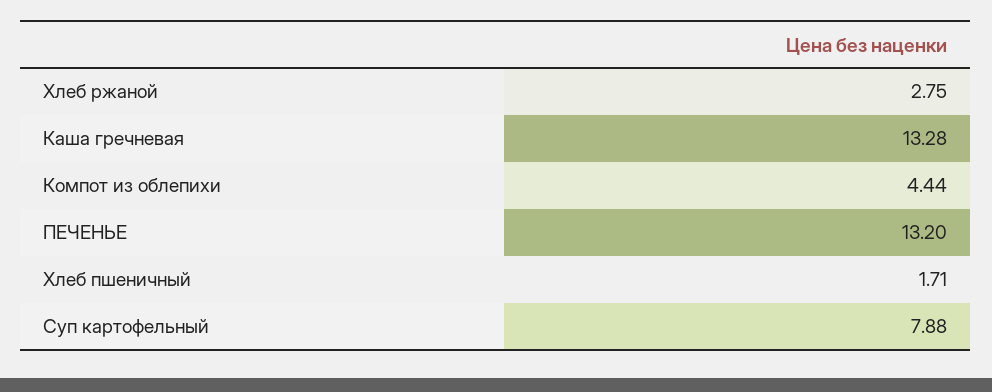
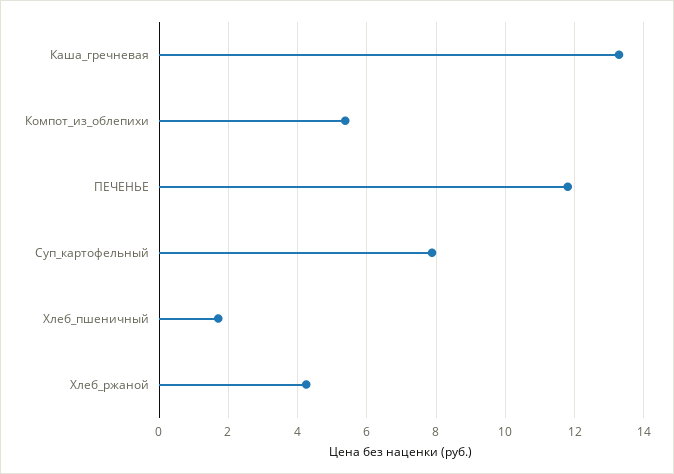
Хлеб ржаной: 2.75 -> 4.2
Компот из облепихи: 4.44 -> 5.4
ПЕЧЕНЬЕ: 13.2 -> 11.8

